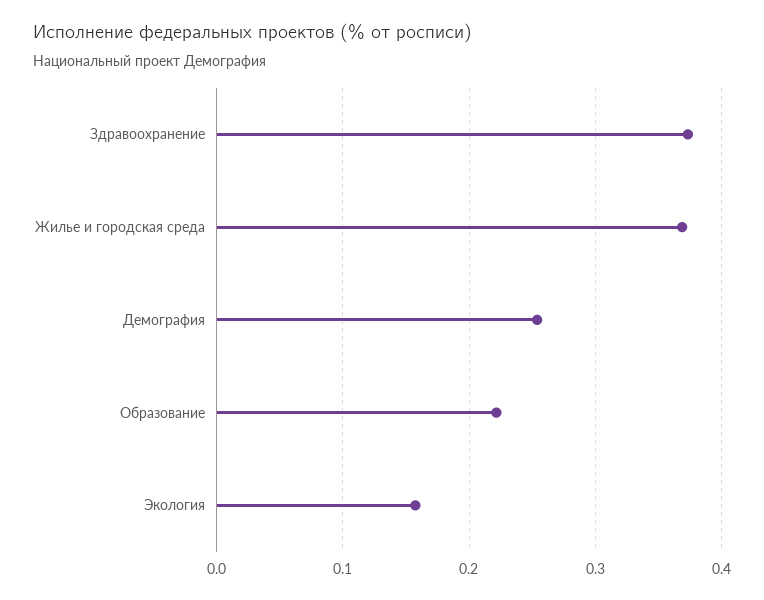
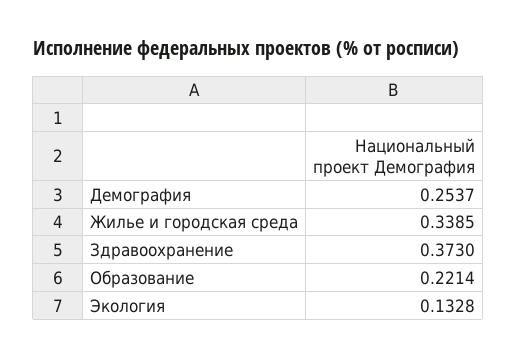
Жилье и городская среда: 0.37 -> 0.3385
Экология: 0.16 -> 0.1328

